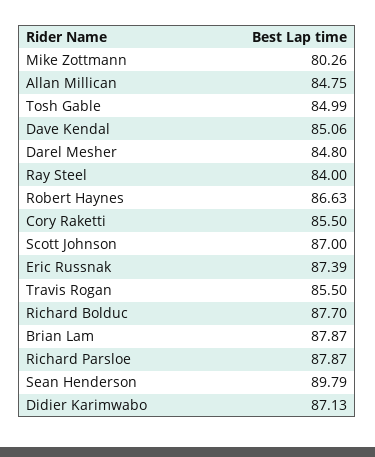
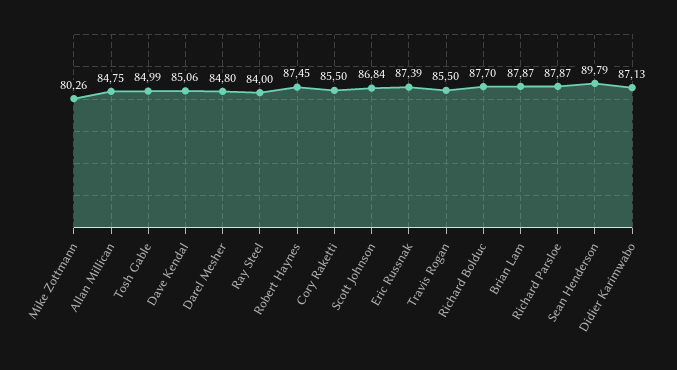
Robert Haynes: 86.63 -> 87.45
Scott Johnson: 87 -> 86.84

